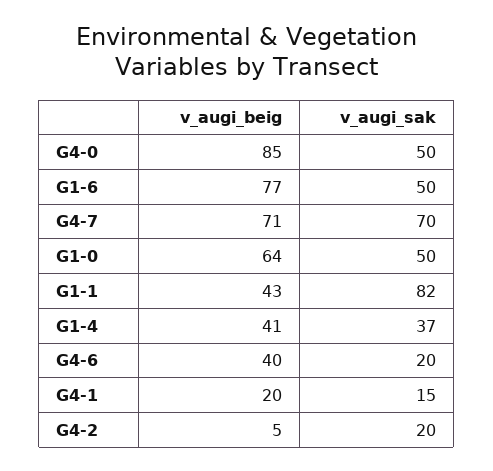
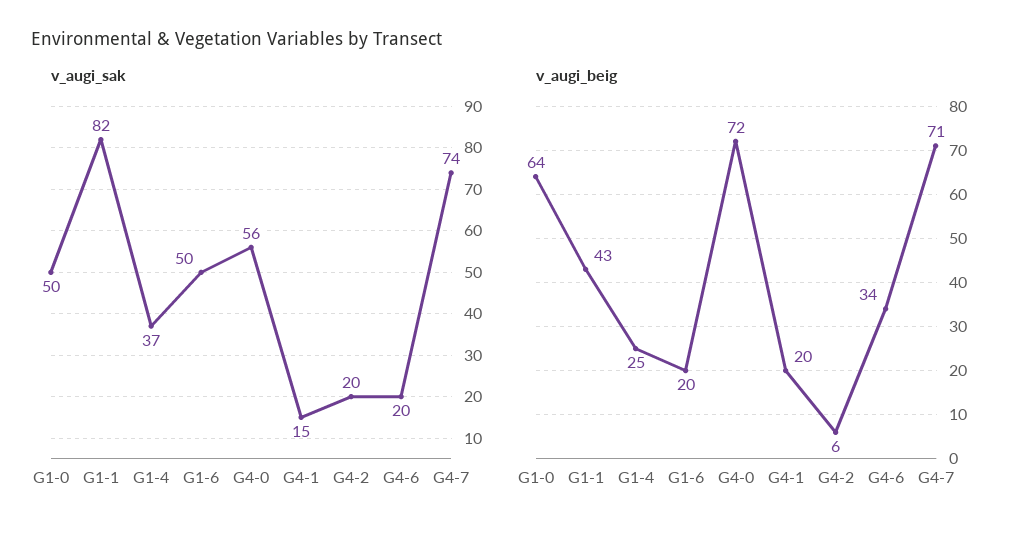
v_augi_beig, G4-0: 85 -> 72
v_augi_sak, G4-0: 50 -> 56
v_augi_beig, G1-6: 77 -> 20
v_augi_sak, G4-7: 70 -> 74
v_augi_beig, G1-4: 41 -> 25
v_augi_beig, G4-6: 40 -> 34
v_augi_beig, G4-2: 5 -> 6

